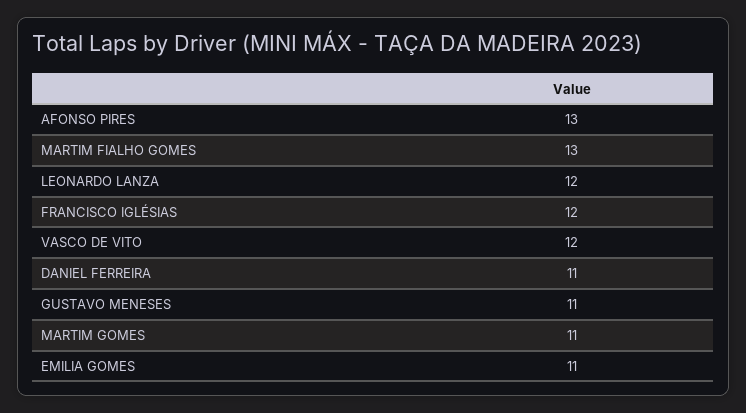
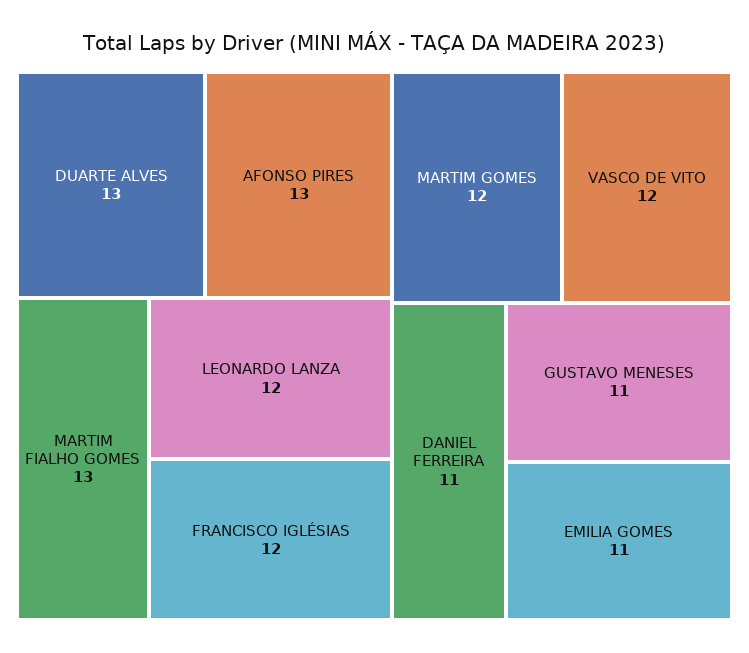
MARTIM GOMES: 11 -> 12
DUARTE ALVES: none -> 13

